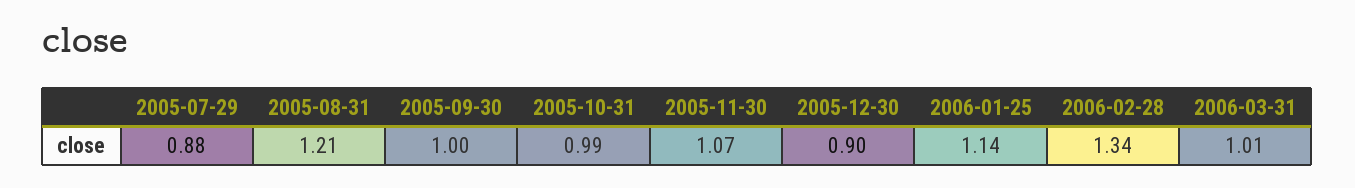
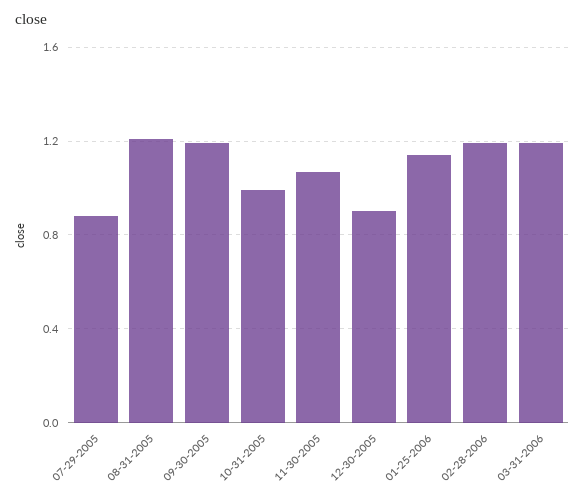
2005-09-30: 1 -> 1.2
2006-02-28: 1.34 -> 1.2
2006-03-31: 1.01 -> 1.2

